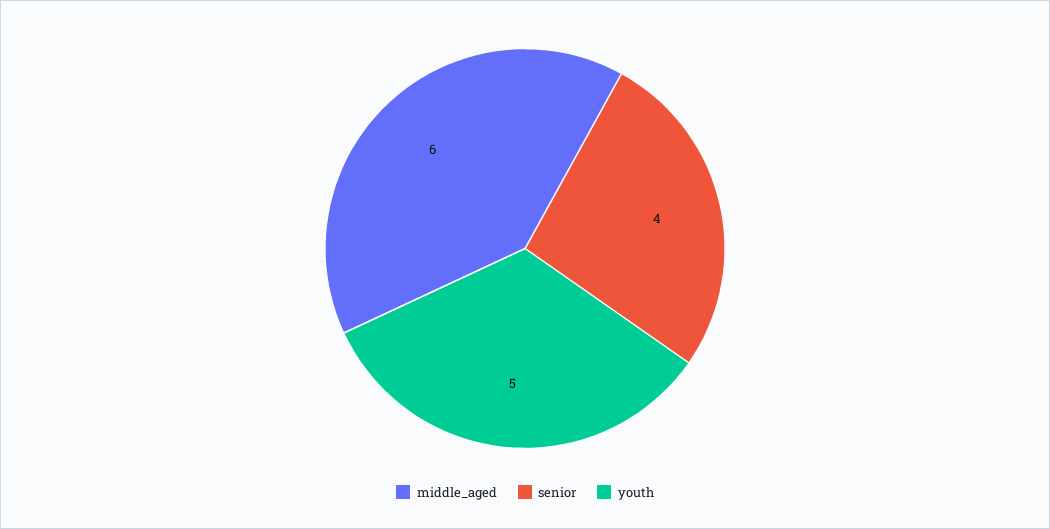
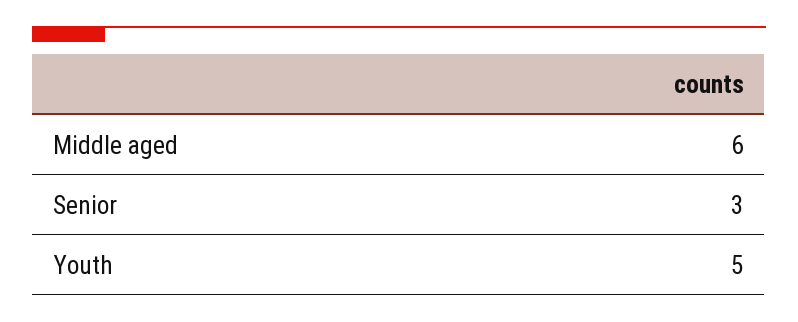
senior: 4 -> 3

